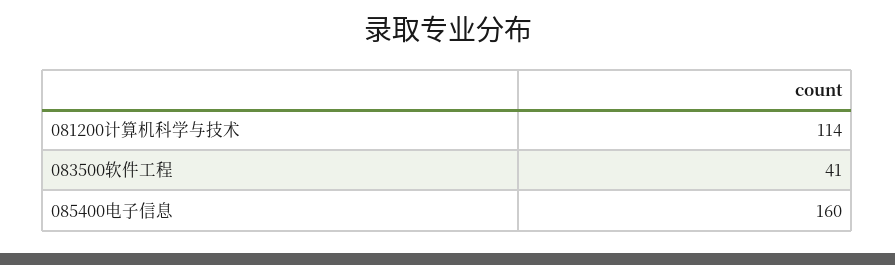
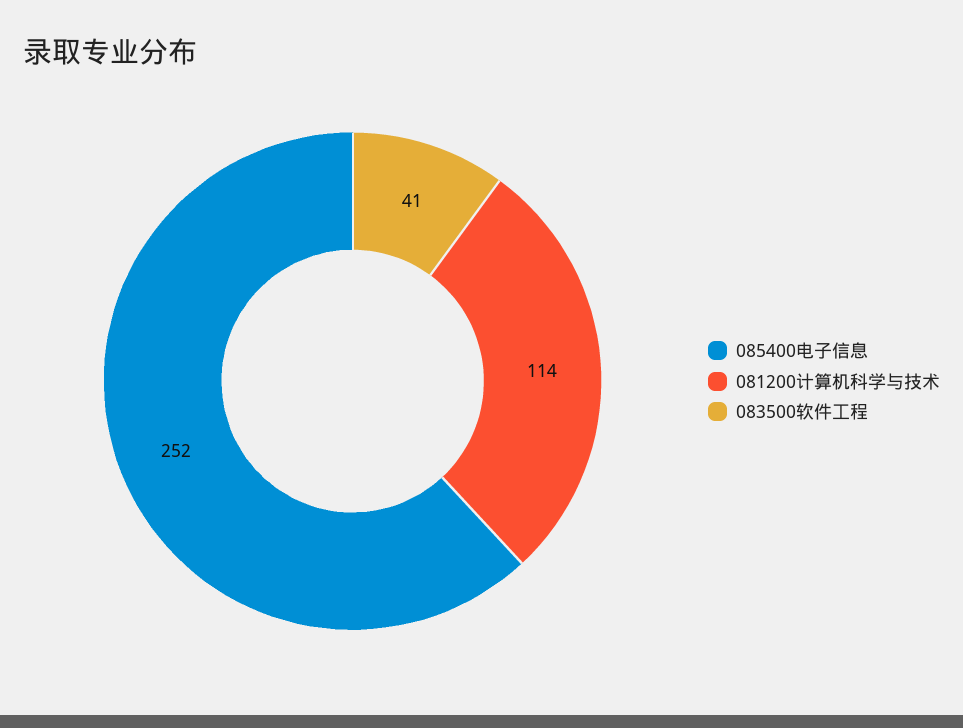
085400电子信息: 160 -> 252

